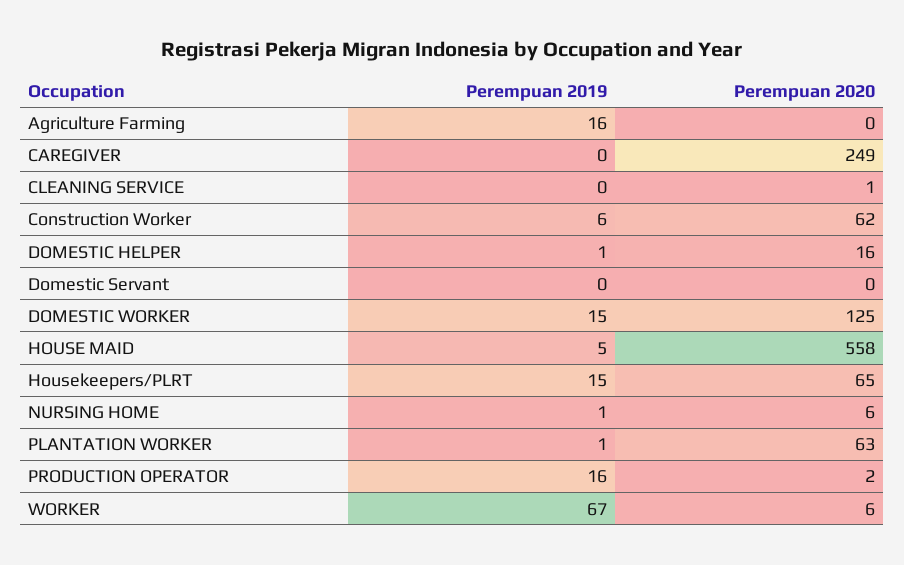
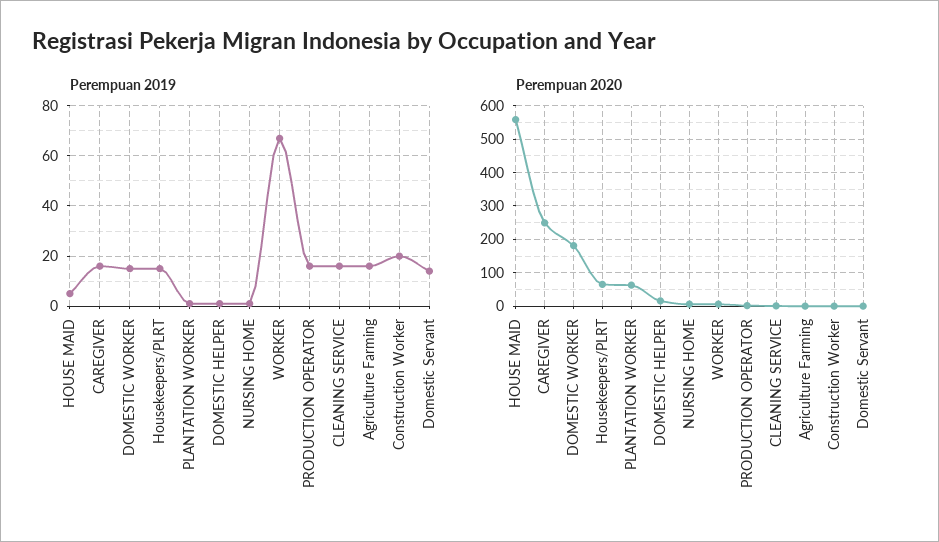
Perempuan 2019, CAREGIVER: 0 -> 15
Perempuan 2019, CLEANING SERVICE: 0 -> 15
Perempuan 2019, Construction Worker: 6 -> 20
Perempuan 2020, Construction Worker: 62 -> 0
Perempuan 2019, Domestic Servant: 0 -> 15
Perempuan 2020, DOMESTIC WORKER: 125 -> 180

